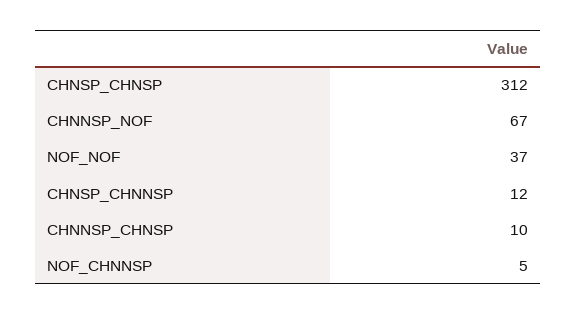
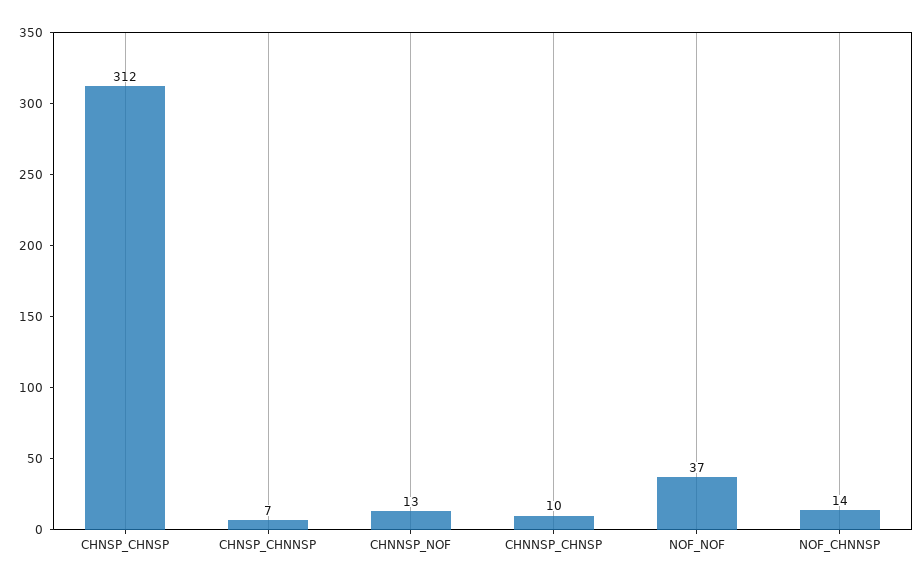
CHNNSP_NOF: 67 -> 13
CHNSP_CHNNSP: 12 -> 7
NOF_CHNNSP: 5 -> 14

